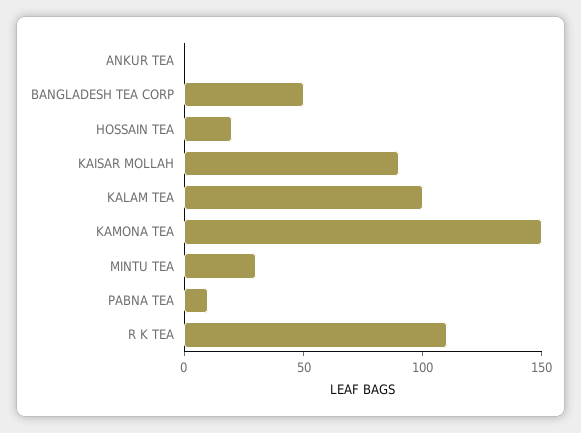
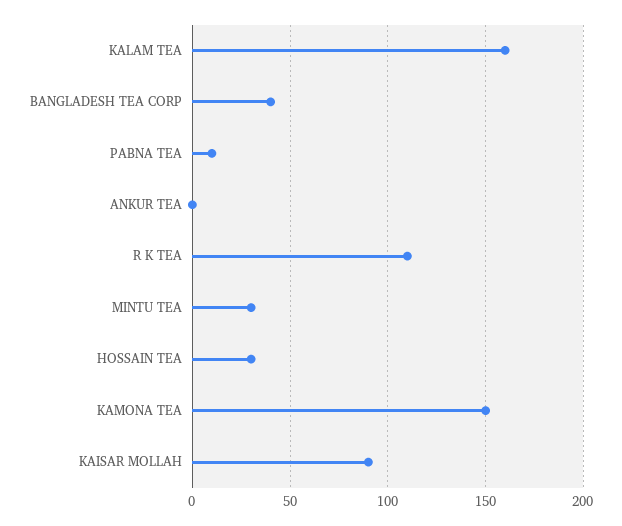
BANGLADESH TEA CORP: 50 -> 40
HOSSAIN TEA: 20 -> 30
KALAM TEA: 100 -> 160

